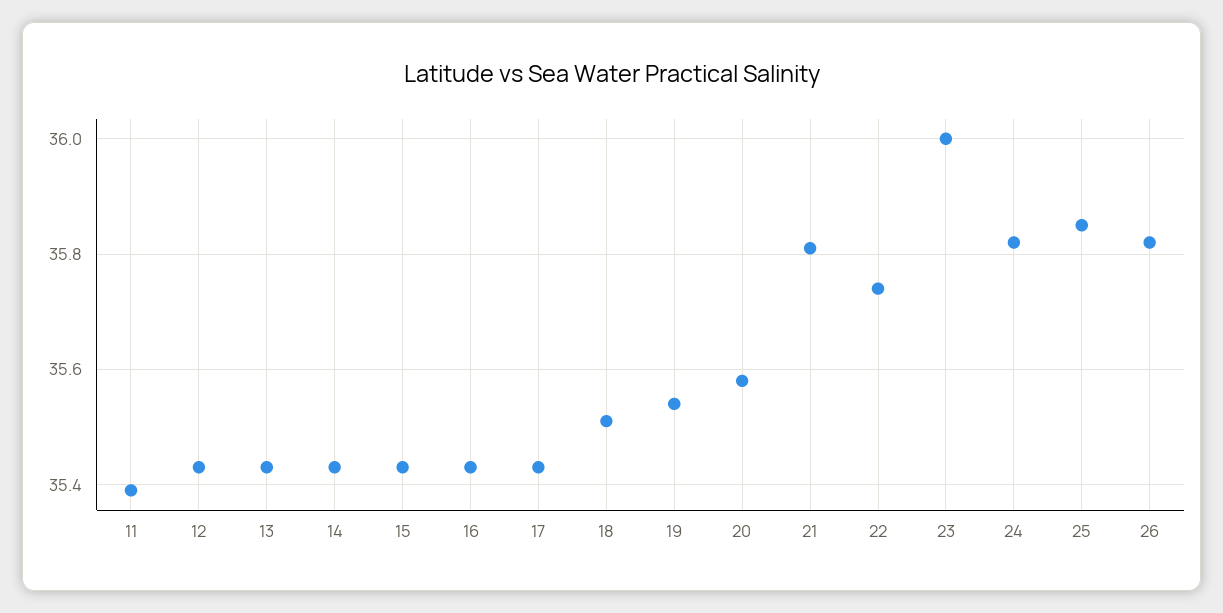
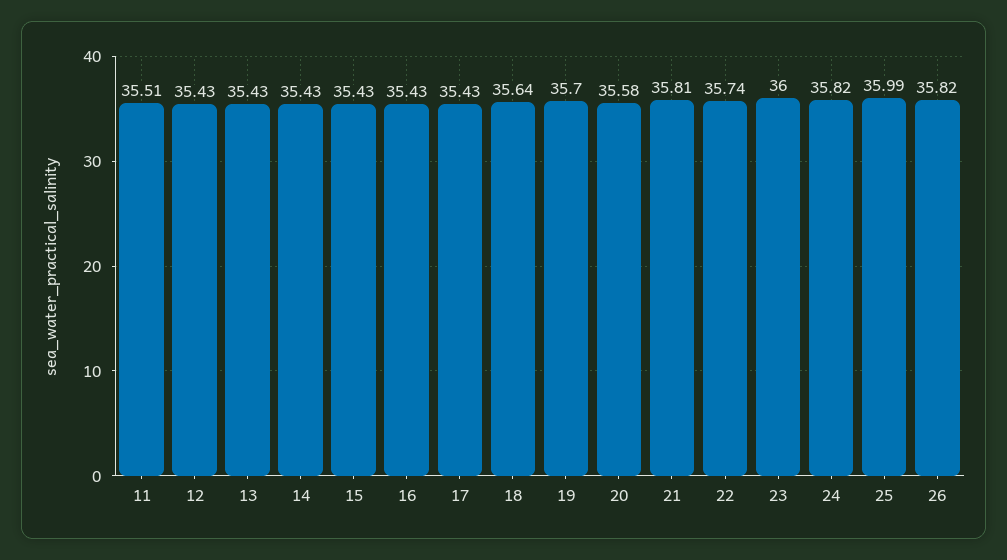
11: 35.4 -> 35.51
18: 35.5 -> 35.64
19: 35.55 -> 35.7
25: 35.85 -> 35.99

